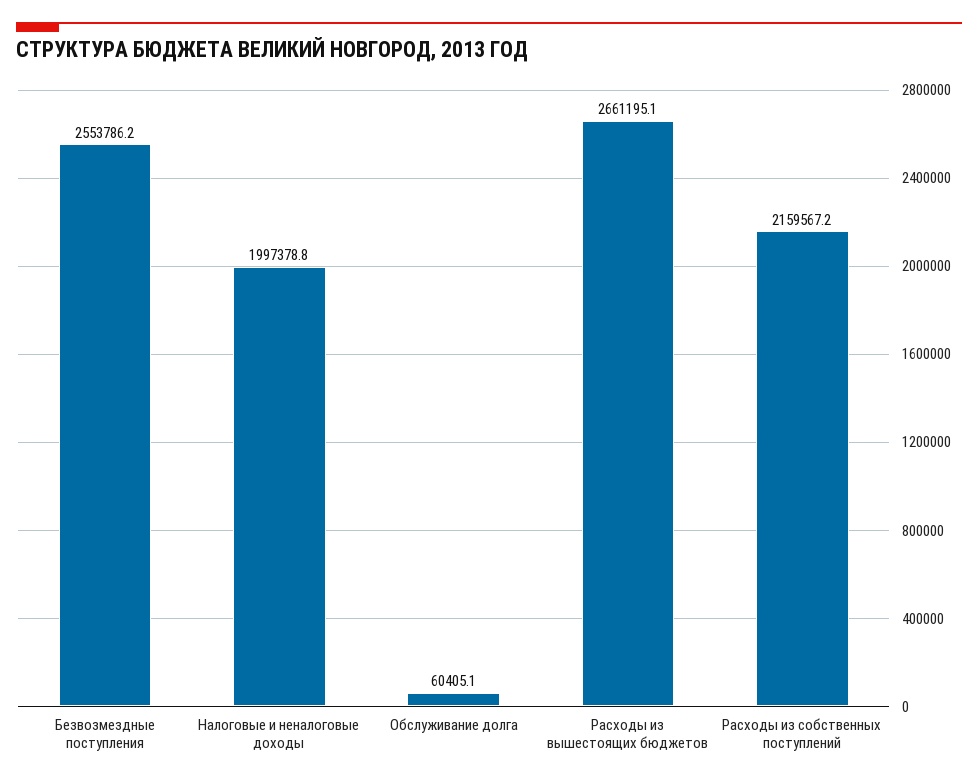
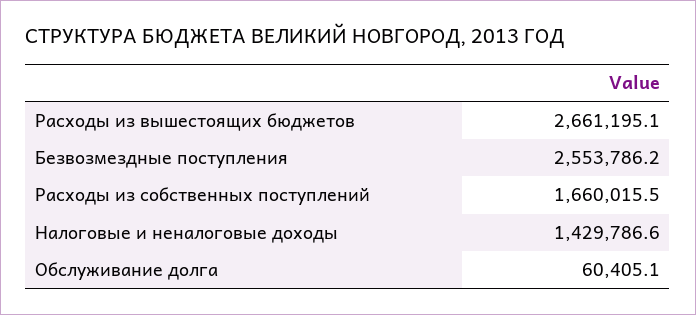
Налоговые и неналоговые доходы: 1997378.8 -> 1429786.6
Расходы из собственных поступлений: 2159567.2 -> 1660015.5

